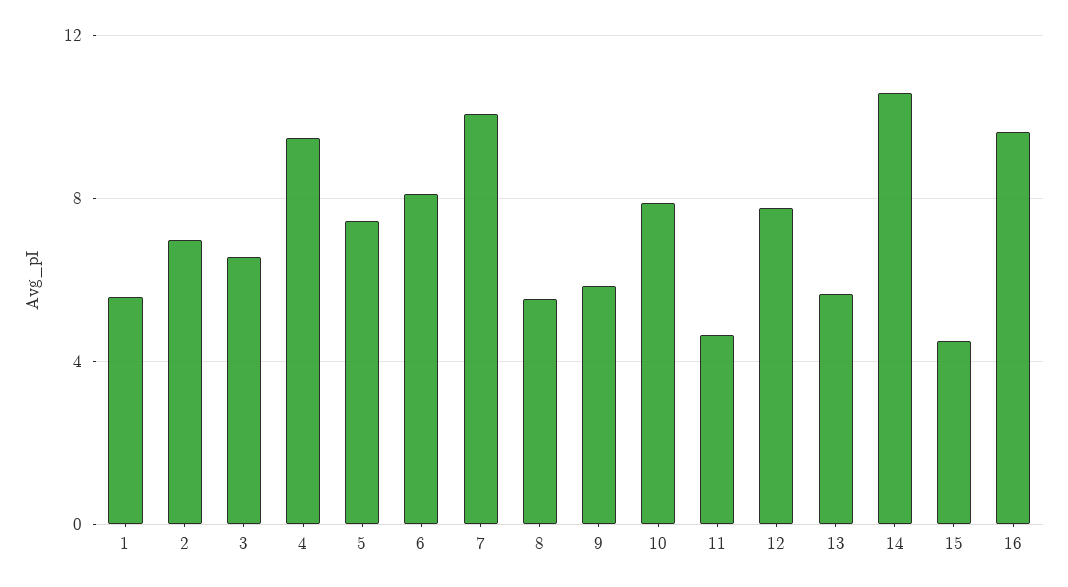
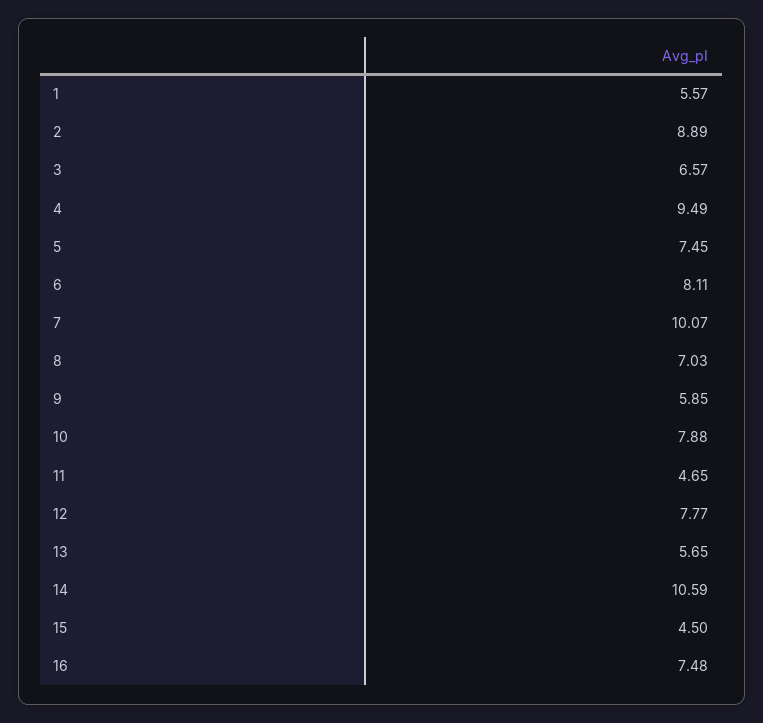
2: 7 -> 8.89
8: 5.5 -> 7.03
16: 9.5 -> 7.48

